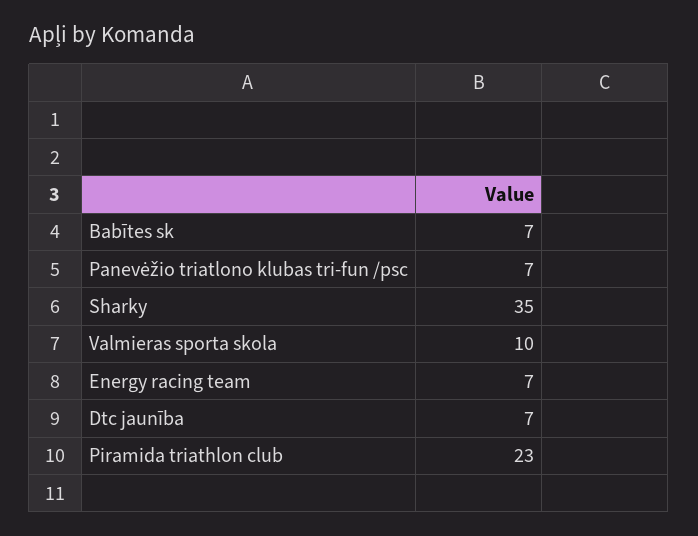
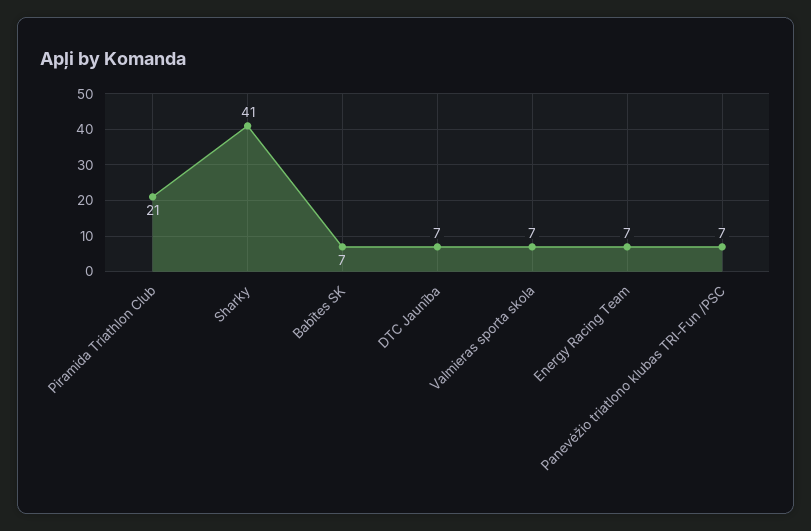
Sharky: 35 -> 41
Valmieras sporta skola: 10 -> 7
Piramida triathlon club: 23 -> 21

